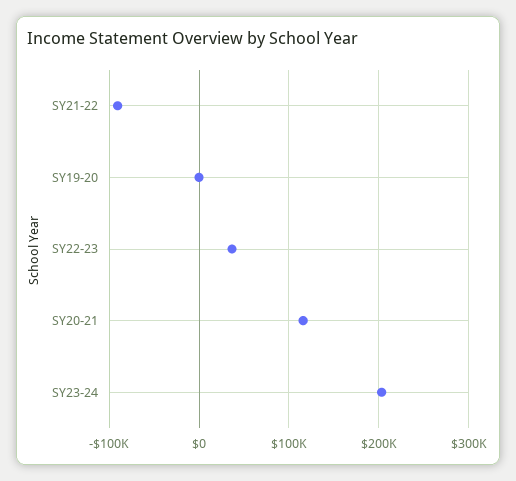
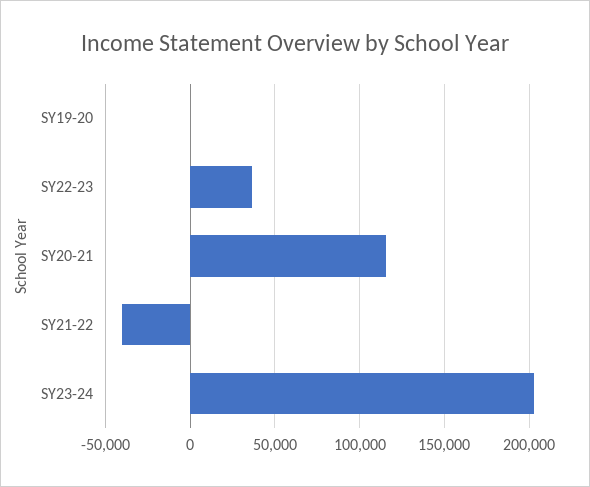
SY21-22: -90000 -> -40000

